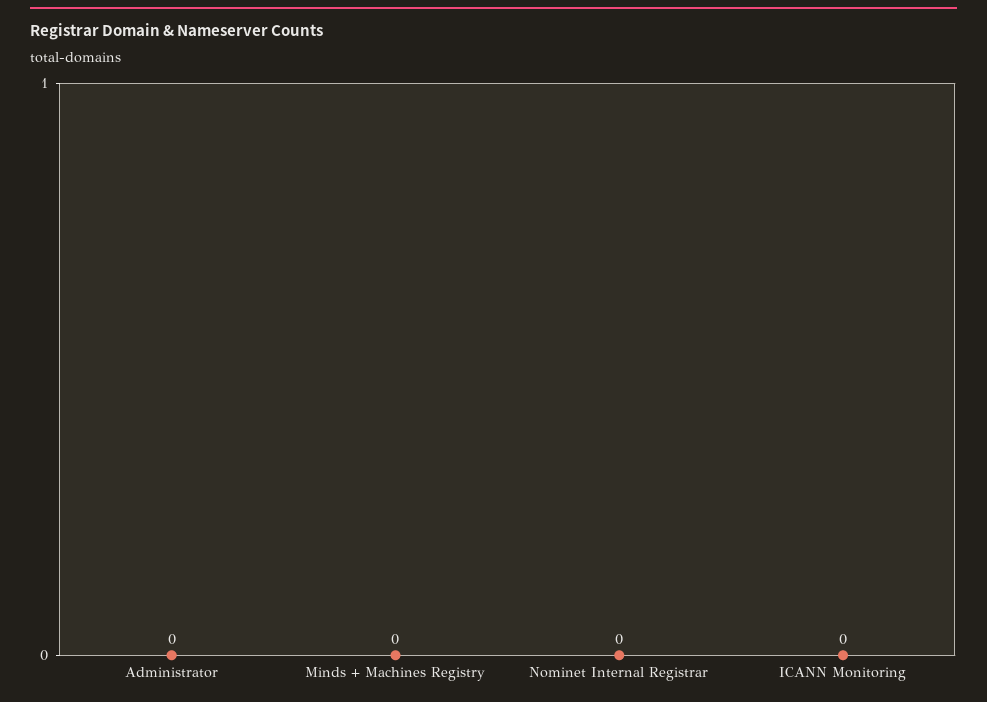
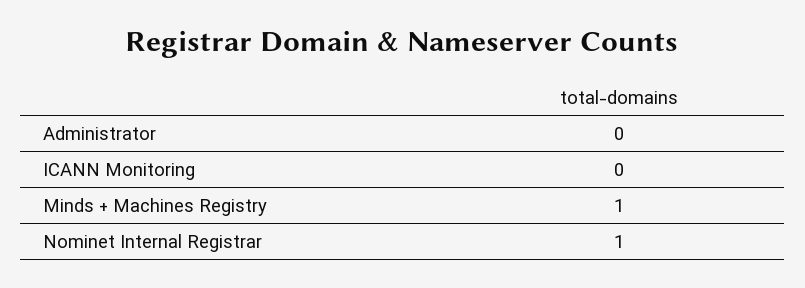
Minds + Machines Registry: 0 -> 1
Nominet Internal Registrar: 0 -> 1

